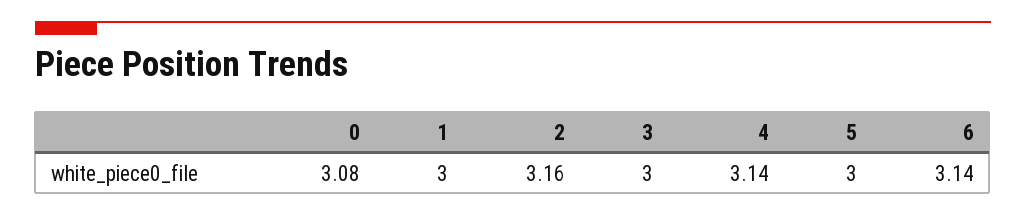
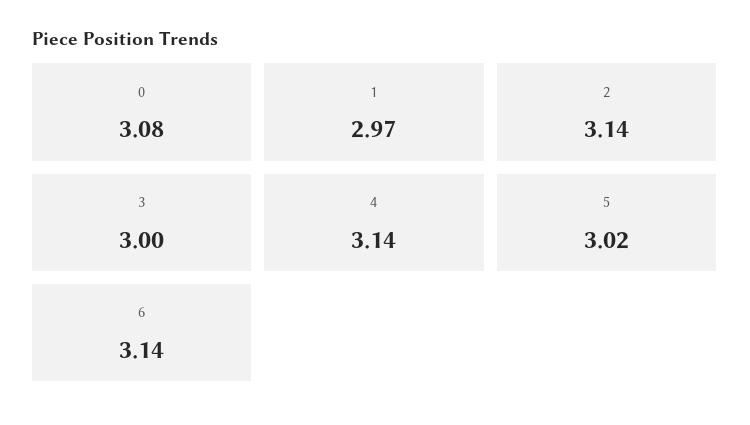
1: 3 -> 2.97
2: 3.16 -> 3.14
5: 3 -> 3.02

